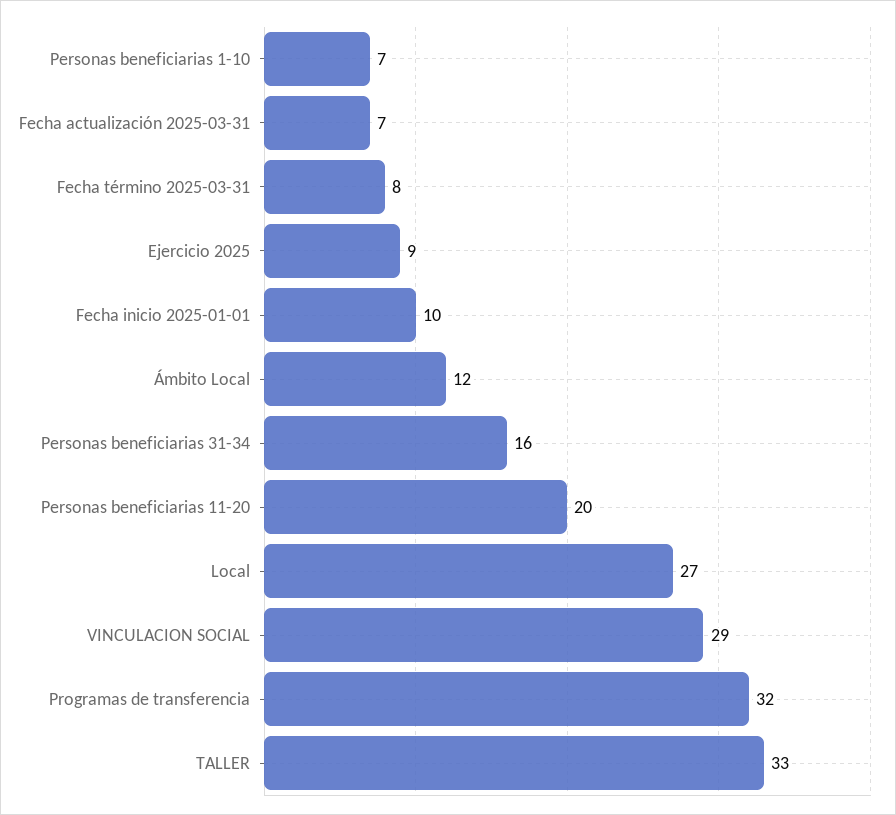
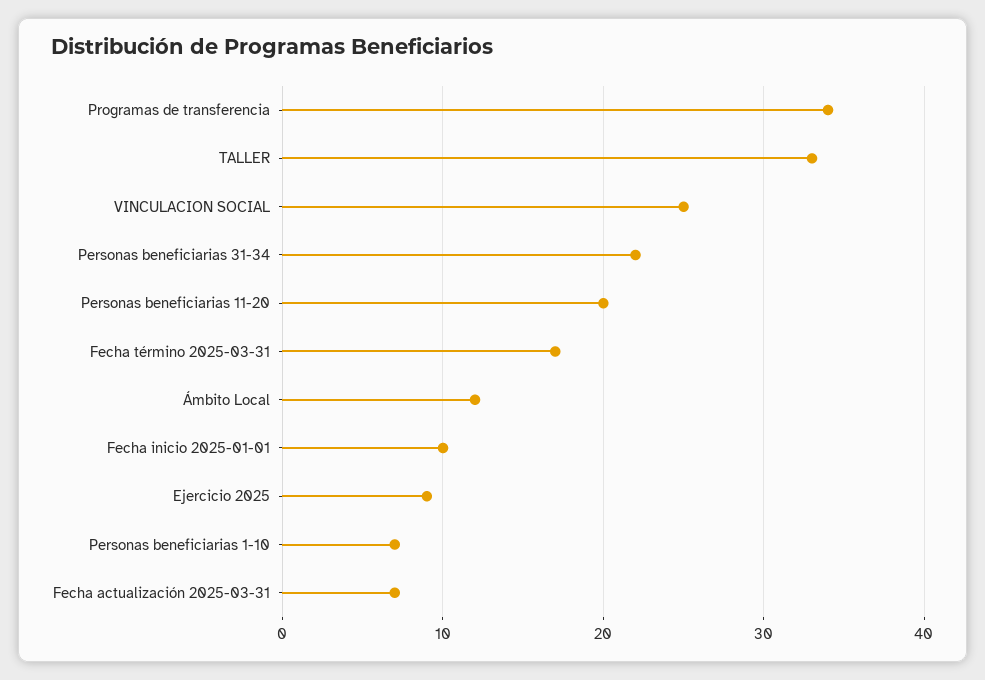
Fecha término 2025-03-31: 8 -> 17
Personas beneficiarias 31-34: 16 -> 22
Local: 27 -> none
VINCULACION SOCIAL: 29 -> 25
Programas de transferencia: 32 -> 34

